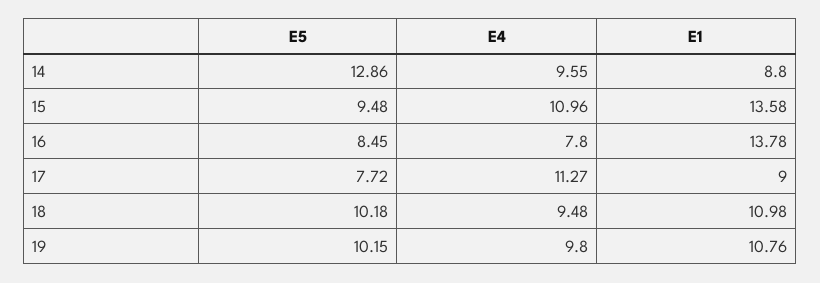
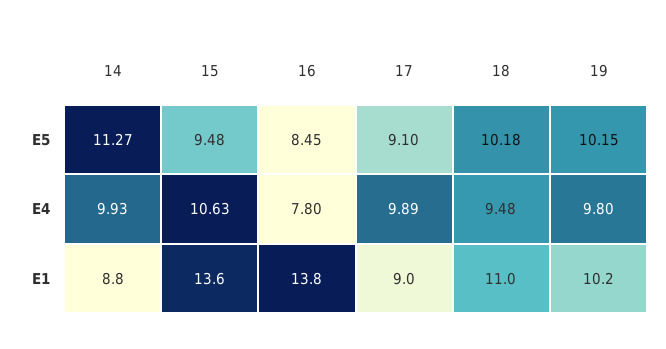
E5, 14: 12.86 -> 11.27
E4, 14: 9.55 -> 9.93
E4, 15: 10.96 -> 10.63
E5, 17: 7.72 -> 9.1
E4, 17: 11.27 -> 9.89
E1, 19: 10.76 -> 10.2

